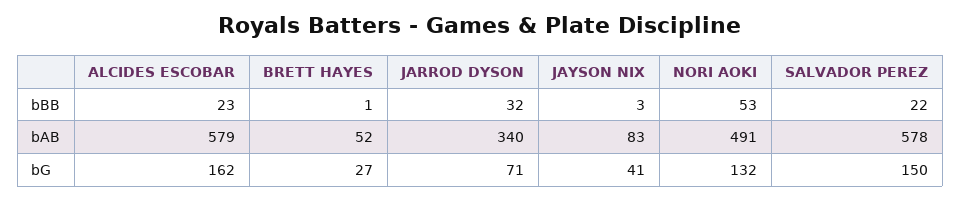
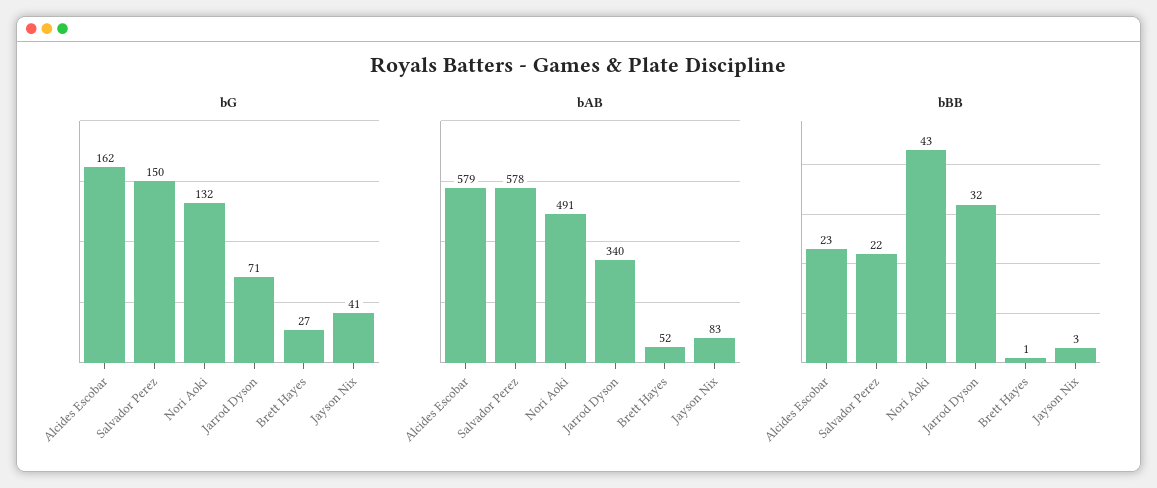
bBB, NORI AOKI: 53 -> 43

